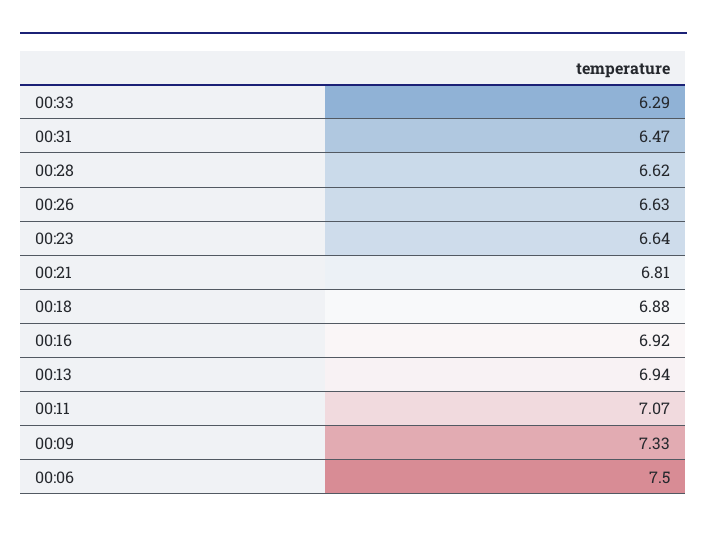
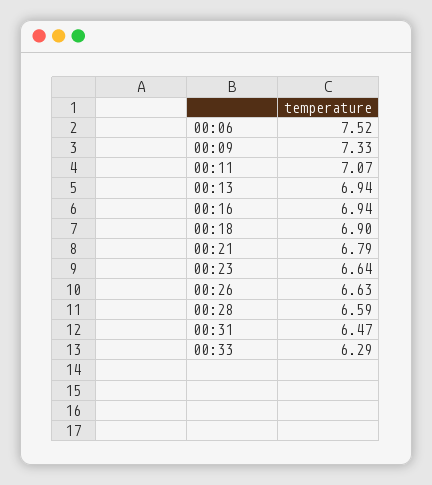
00:28: 6.62 -> 6.59
00:21: 6.81 -> 6.79
00:18: 6.88 -> 6.9
00:16: 6.92 -> 6.94
00:06: 7.5 -> 7.52

